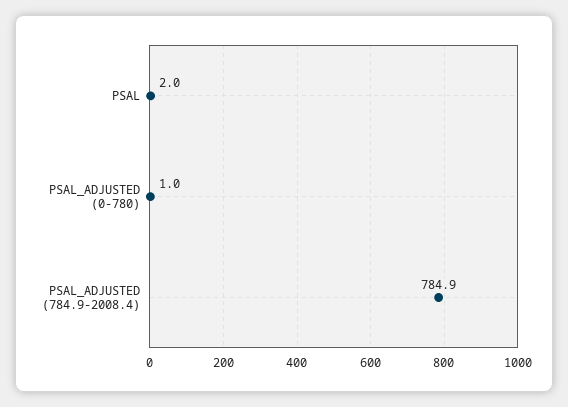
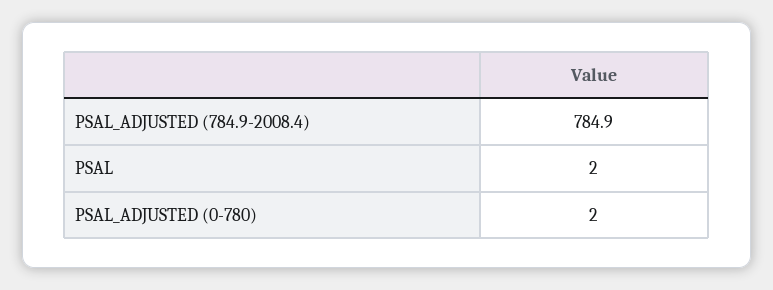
PSAL_ADJUSTED (0-780): 1 -> 2

